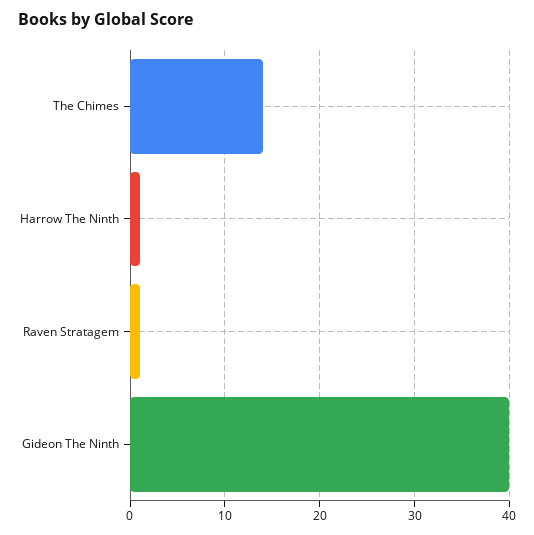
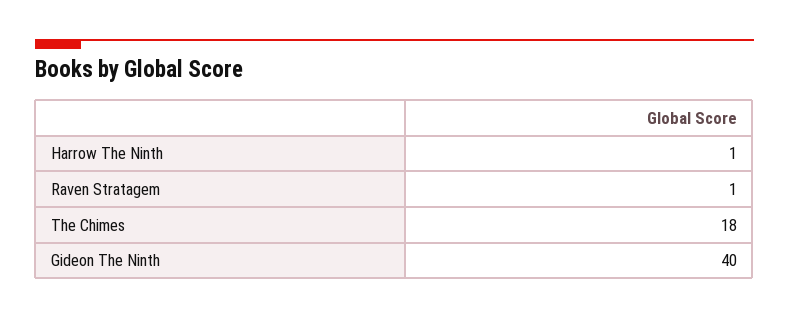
The Chimes: 14 -> 18

